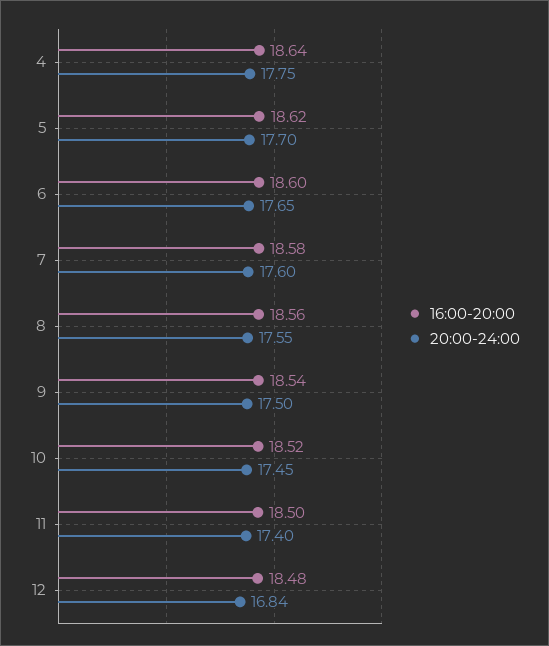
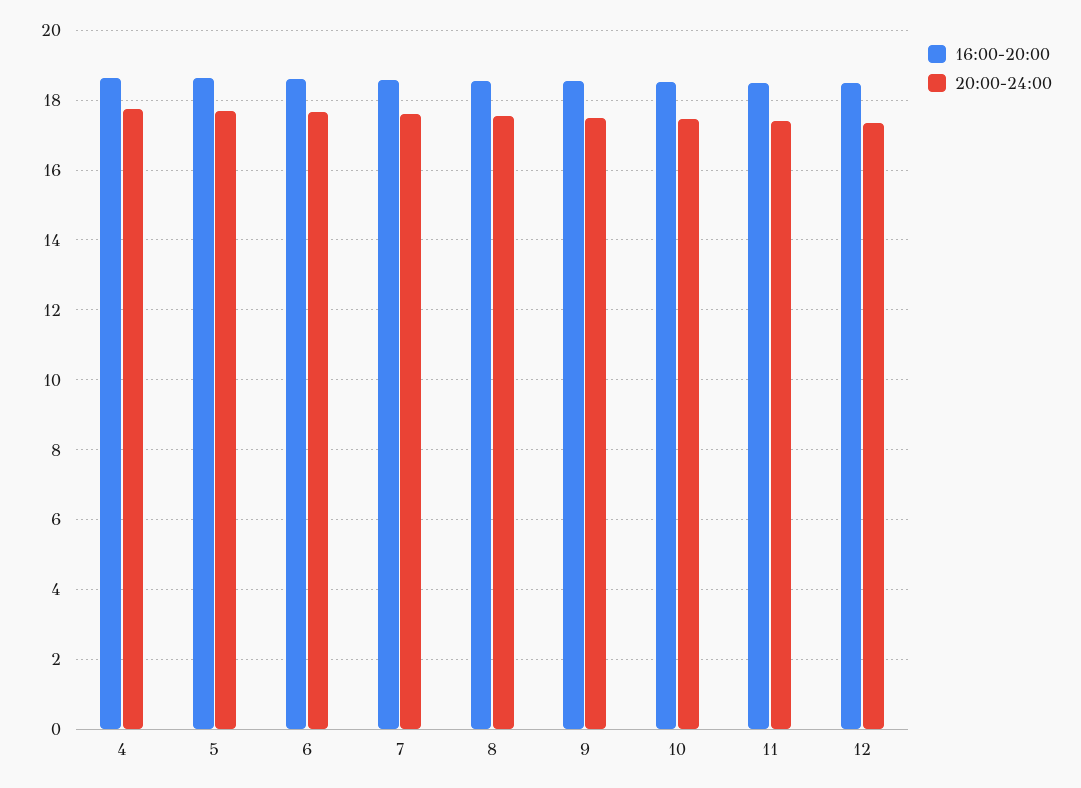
20:00-24:00, 12: 16.84 -> 17.4

